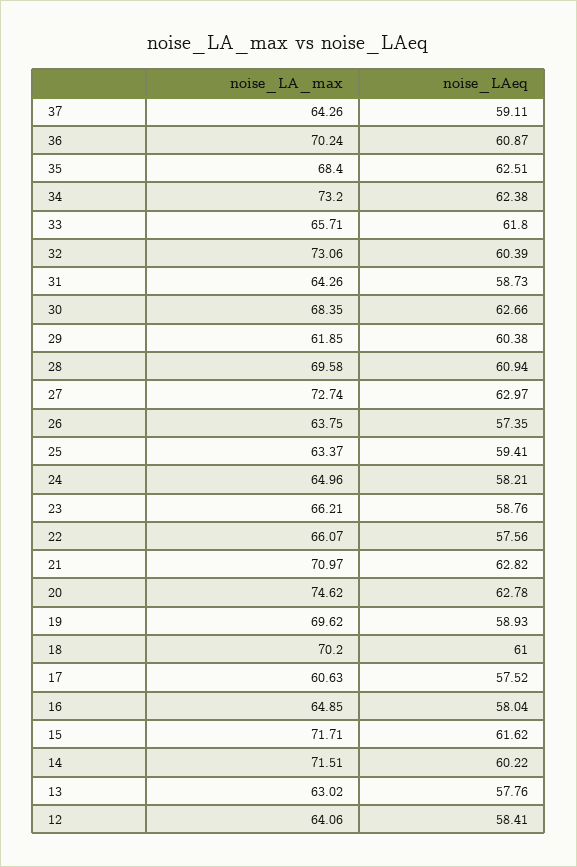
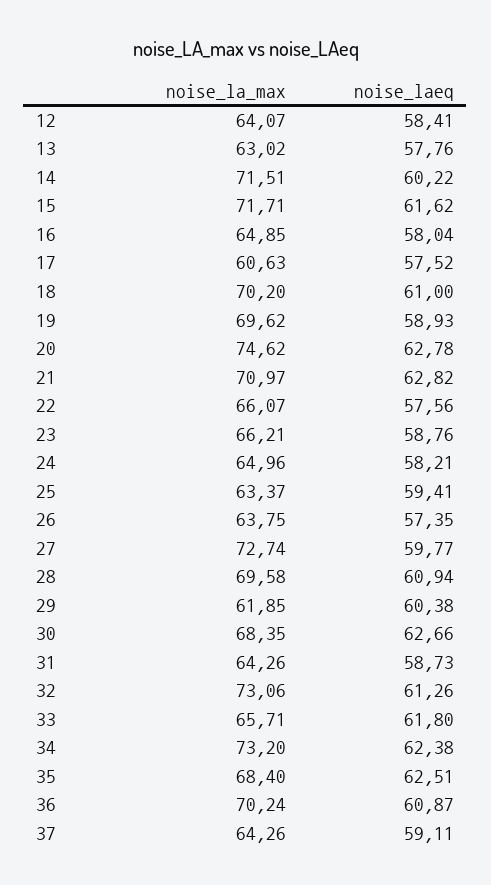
noise_LAeq, 32: 60.39 -> 61.26
noise_LAeq, 27: 62.97 -> 59.77
noise_LA_max, 12: 64.06 -> 64.07

